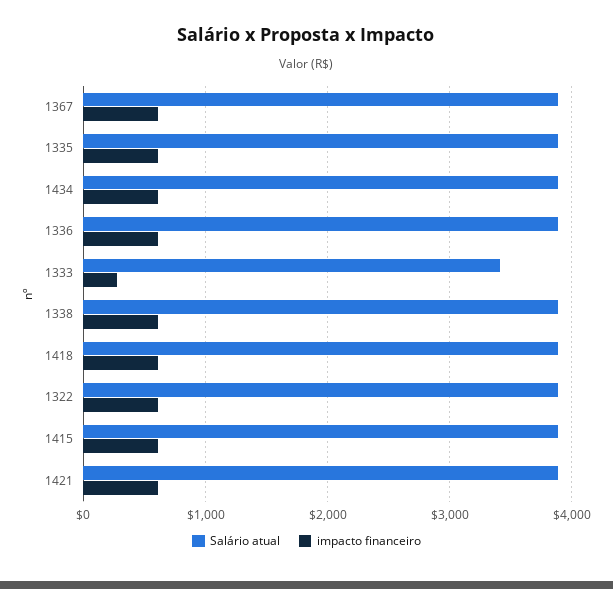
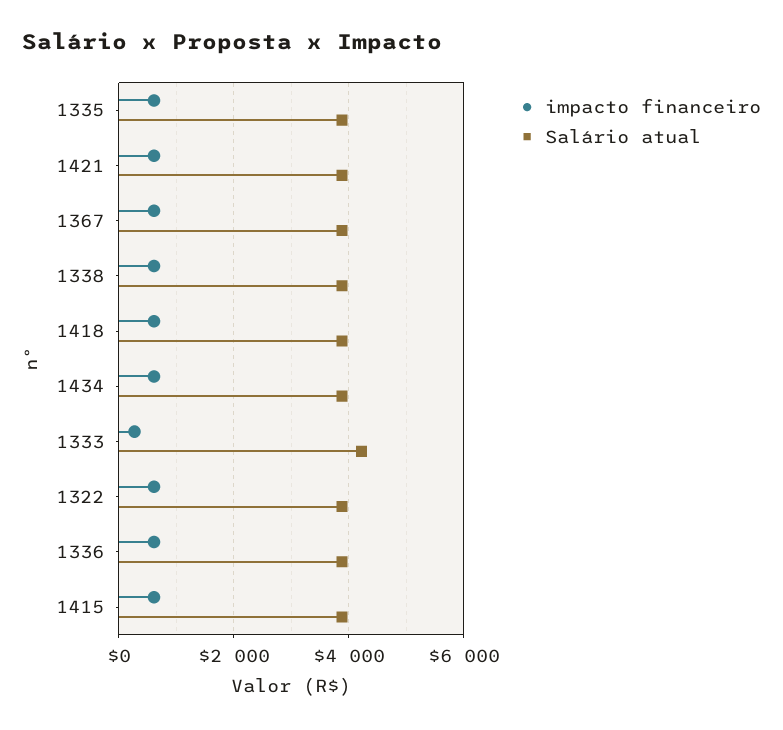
Salário atual, 1333: 3400 -> 4200

